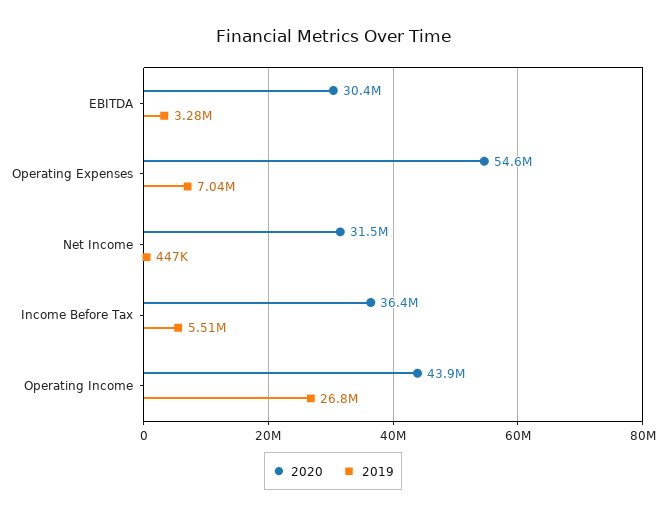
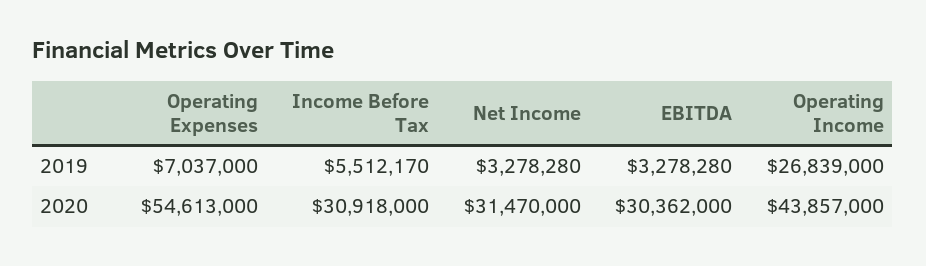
2019, Net Income: 447000 -> 3278280
2020, Income Before Tax: 36400000 -> 30918000

